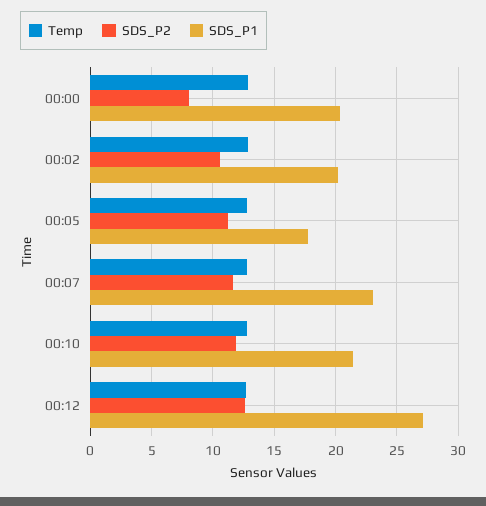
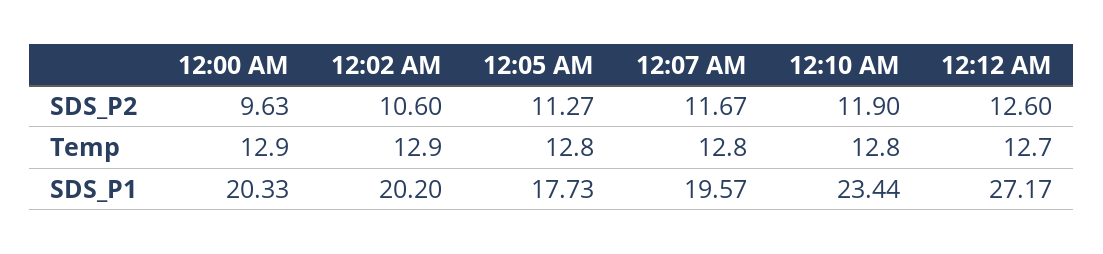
SDS_P2, 00:00: 8 -> 9.63
SDS_P1, 00:07: 23 -> 19.57
SDS_P1, 00:10: 21.5 -> 23.44

